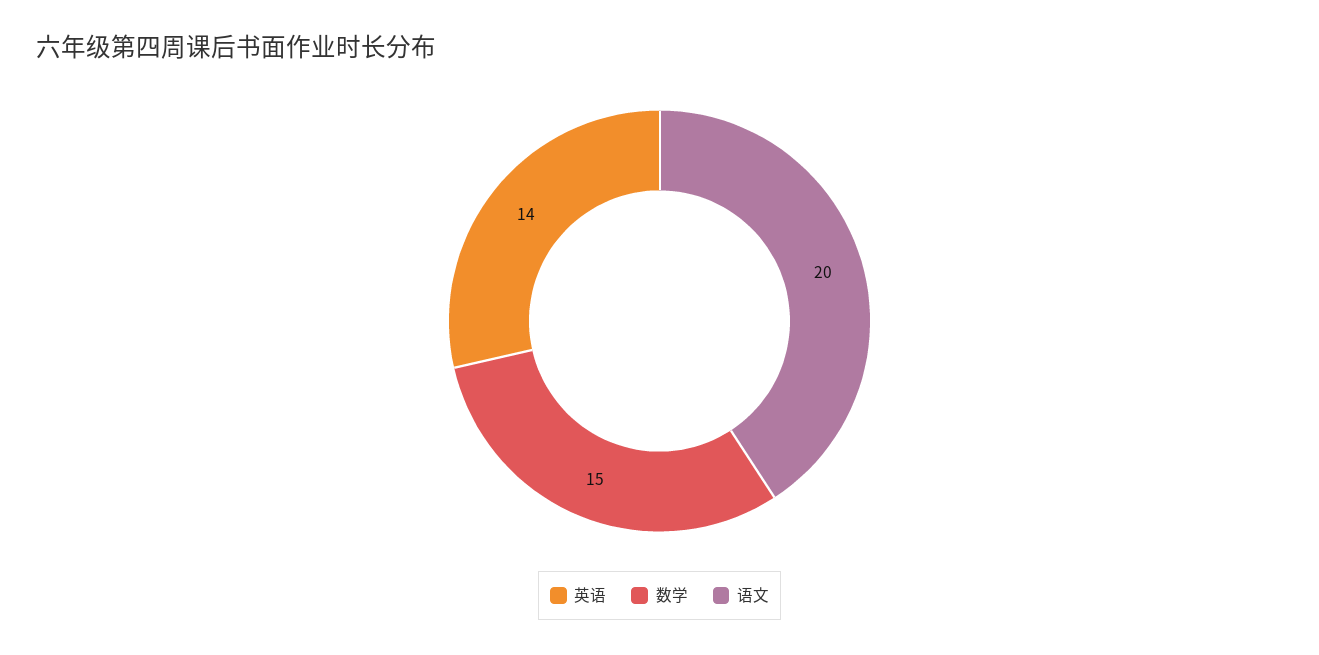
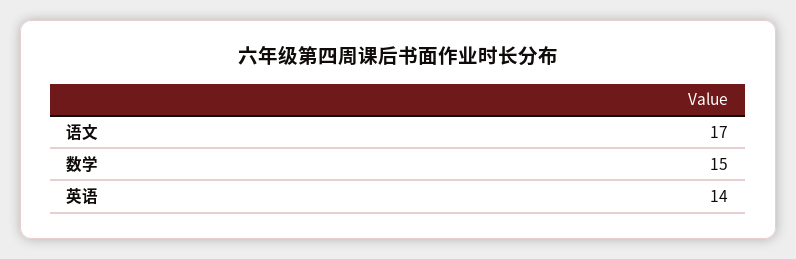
语文: 20 -> 17

